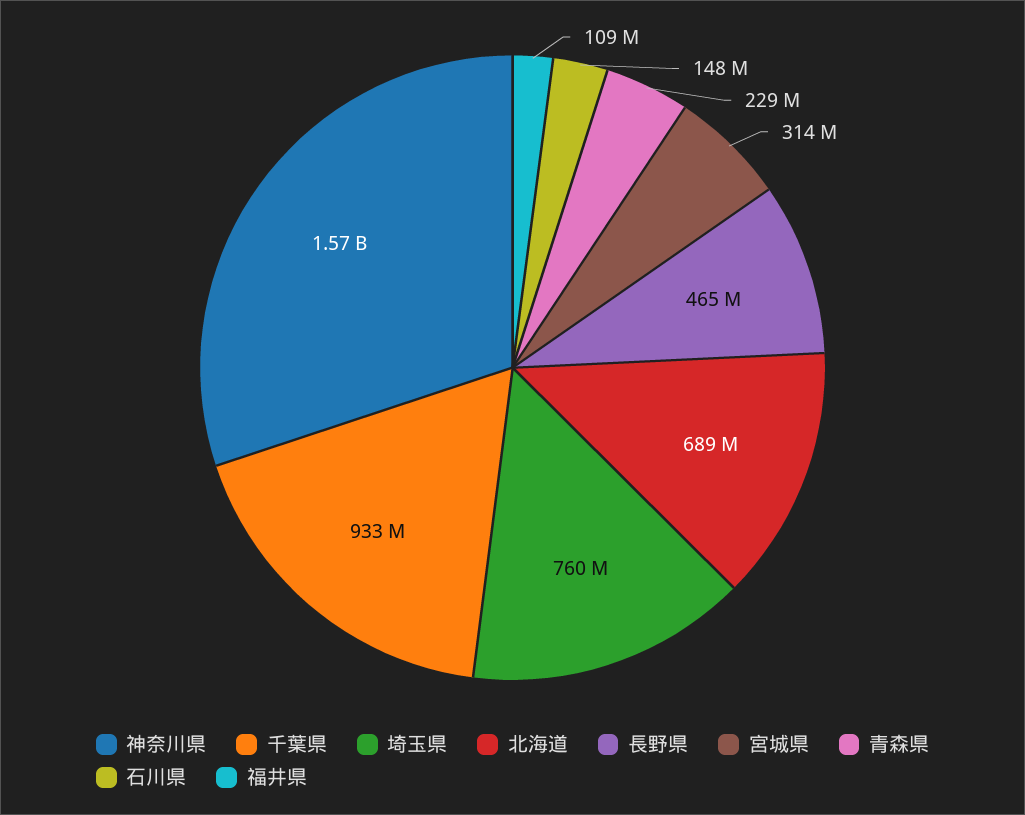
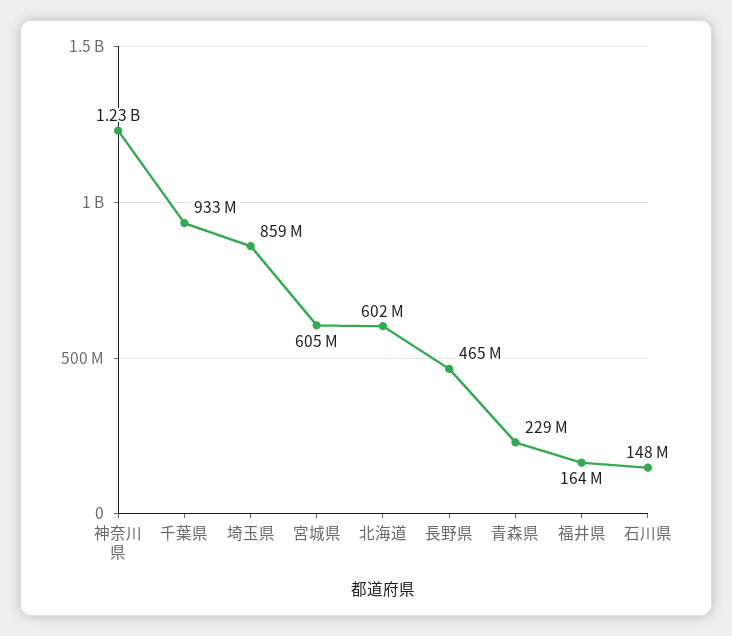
神奈川県: 1570000000 -> 1230000000
埼玉県: 760000000 -> 859000000
北海道: 689000000 -> 602000000
宮城県: 314000000 -> 605000000
福井県: 109000000 -> 164000000

